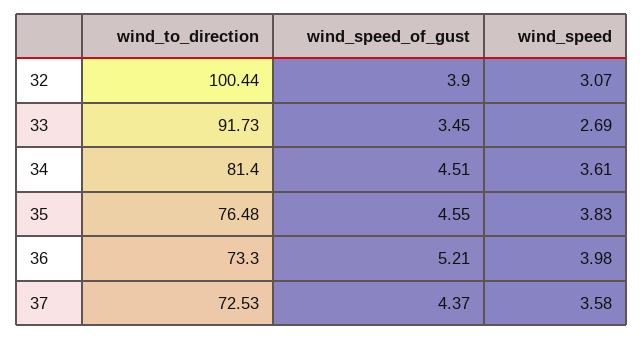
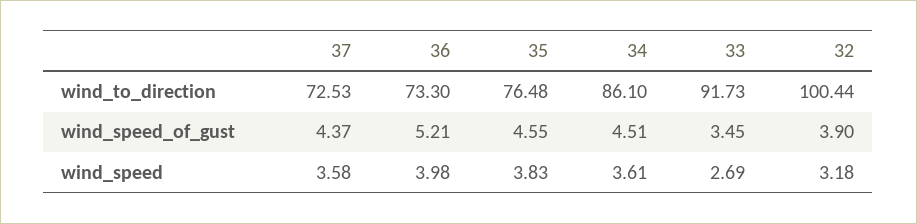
wind_speed, 32: 3.07 -> 3.18
wind_to_direction, 34: 81.4 -> 86.1

